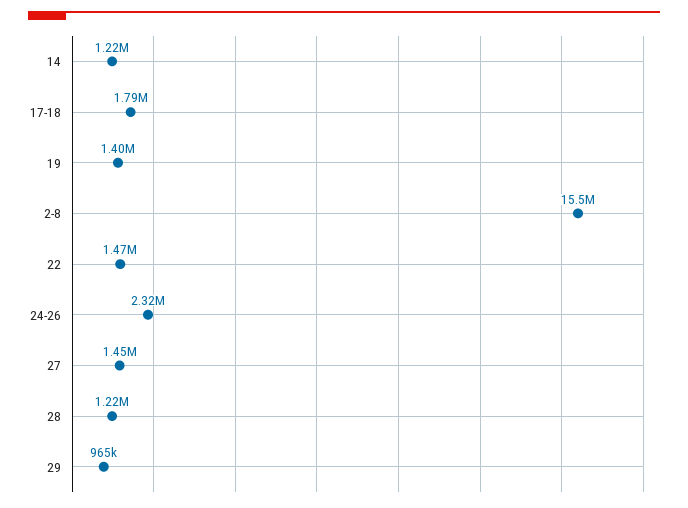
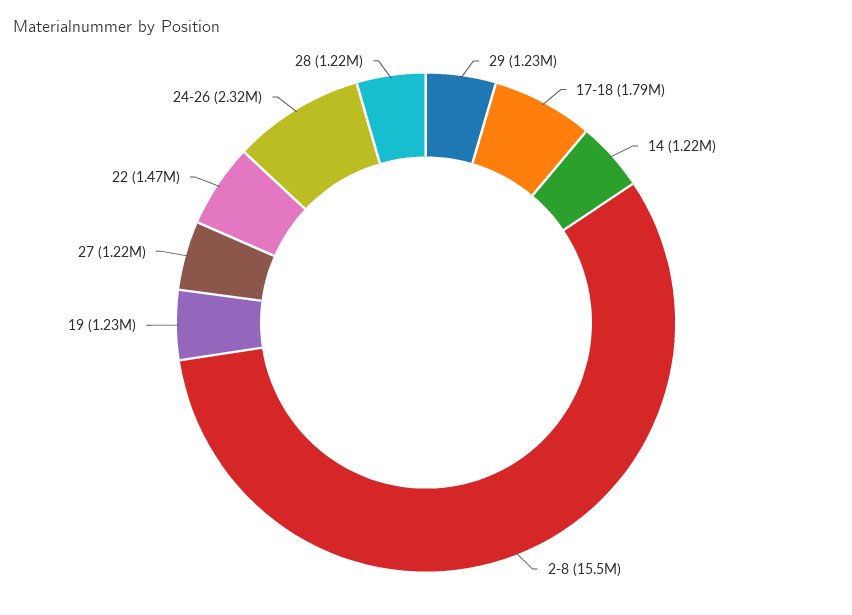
19: 1400000 -> 1230000
27: 1450000 -> 1220000
29: 965000 -> 1230000

